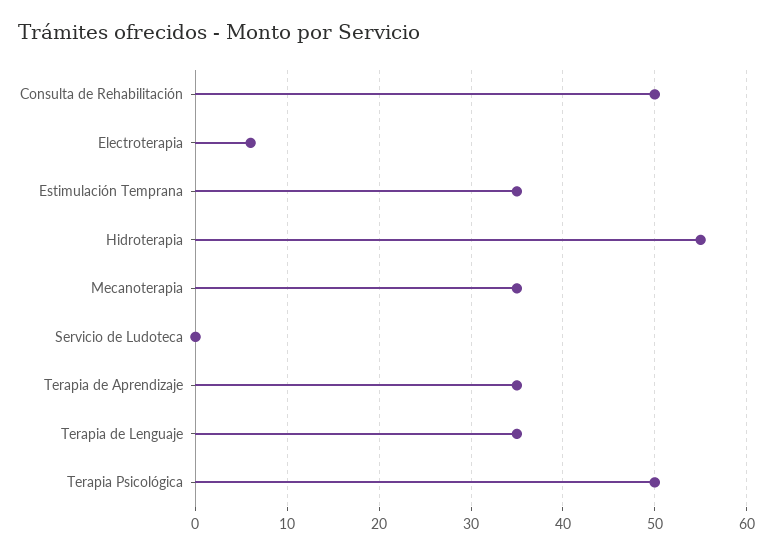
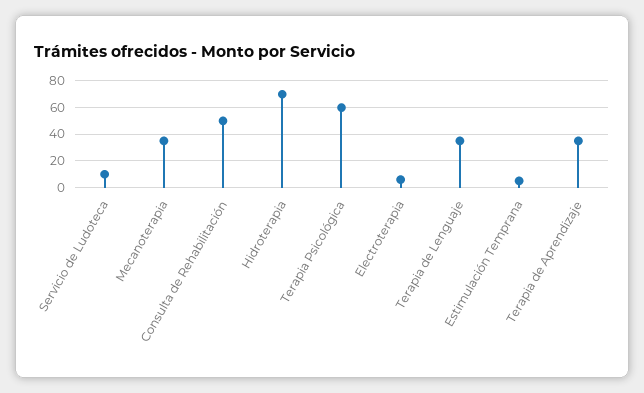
Estimulación Temprana: 35 -> 5
Hidroterapia: 55 -> 70
Servicio de Ludoteca: 0 -> 10
Terapia Psicológica: 50 -> 60

